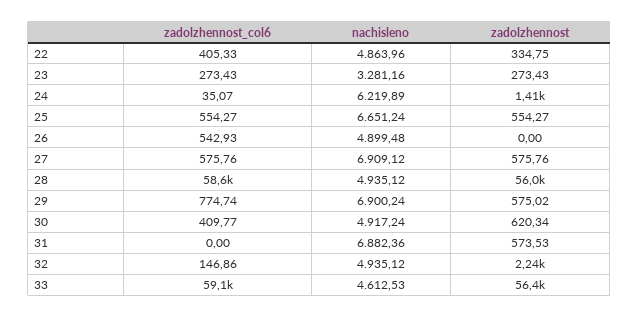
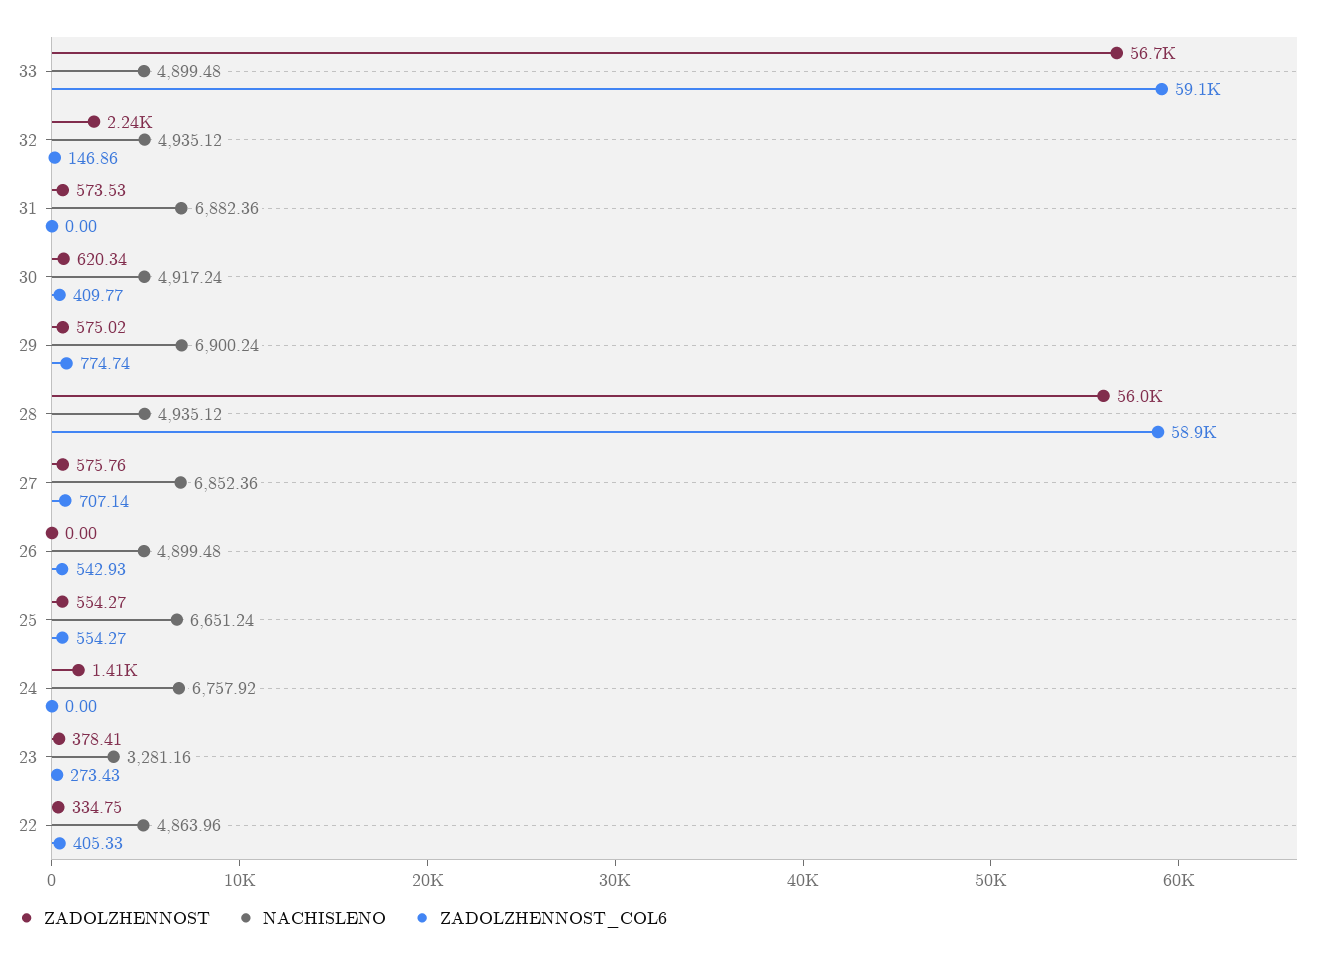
zadolzhennost, 23: 273.43 -> 378.41
zadolzhennost_col6, 24: 35.07 -> 0
nachisleno, 24: 6219.89 -> 6757.92
zadolzhennost_col6, 27: 575.76 -> 707.14
nachisleno, 27: 6909.12 -> 6852.36
zadolzhennost_col6, 28: 58600 -> 58900
nachisleno, 33: 4612.53 -> 4899.48
zadolzhennost, 33: 56400 -> 56700

